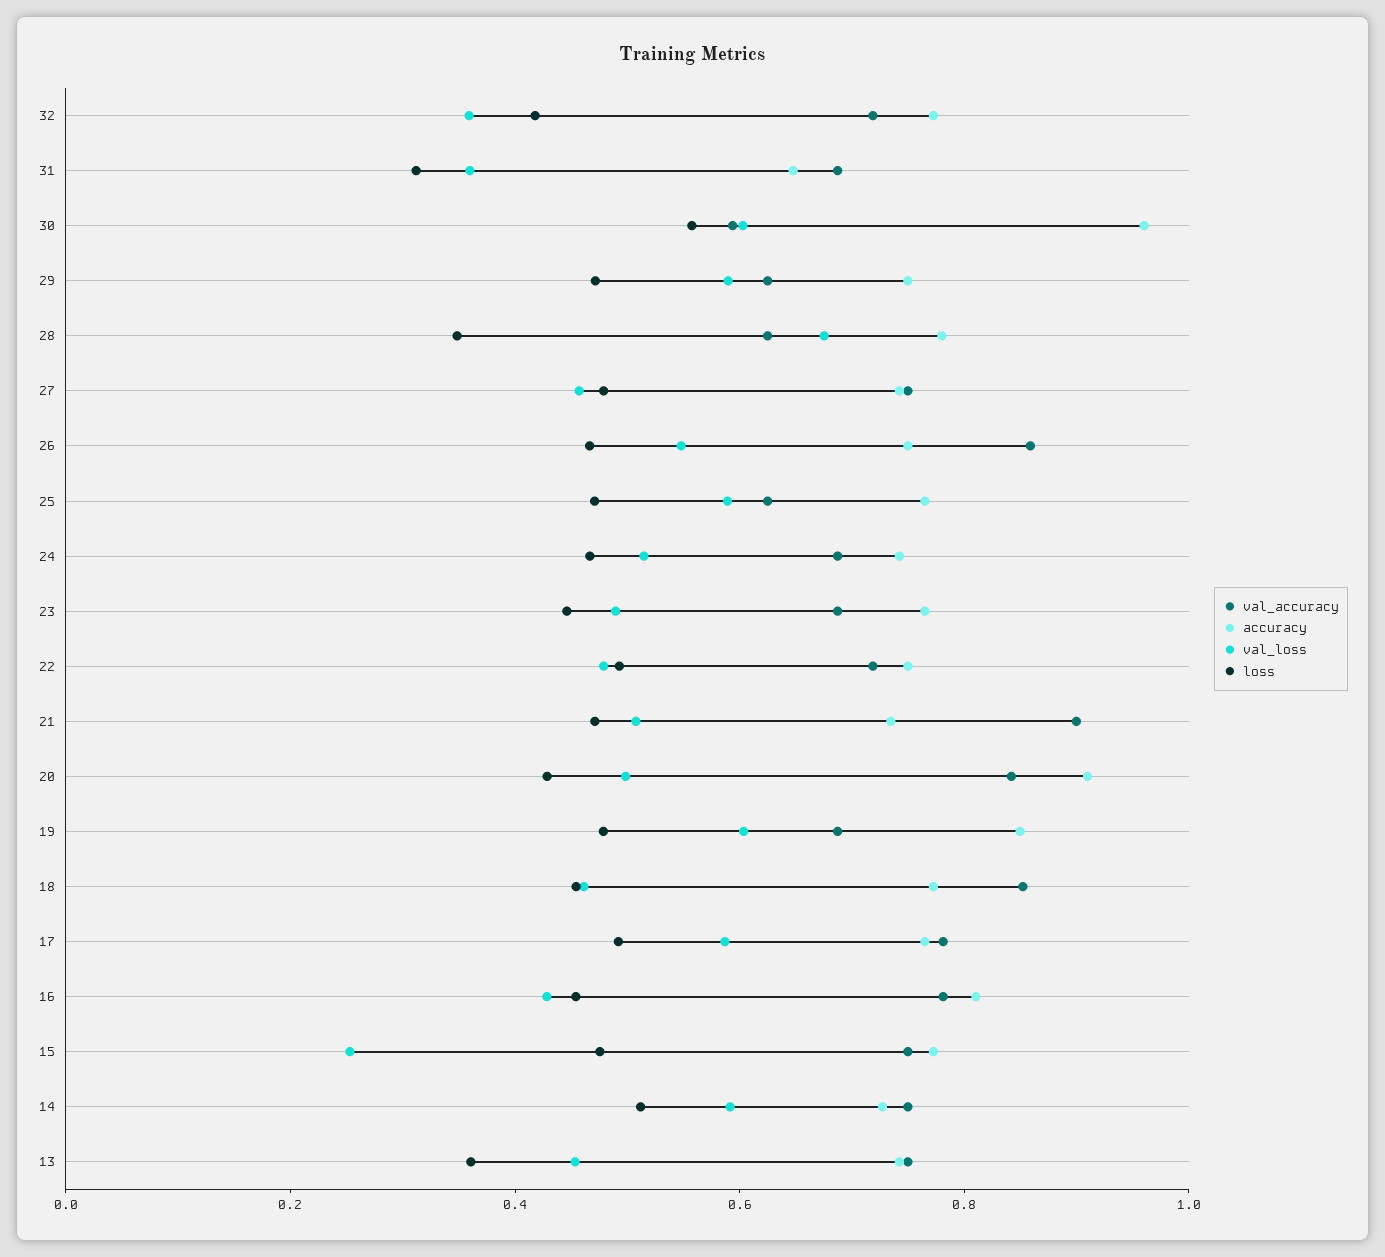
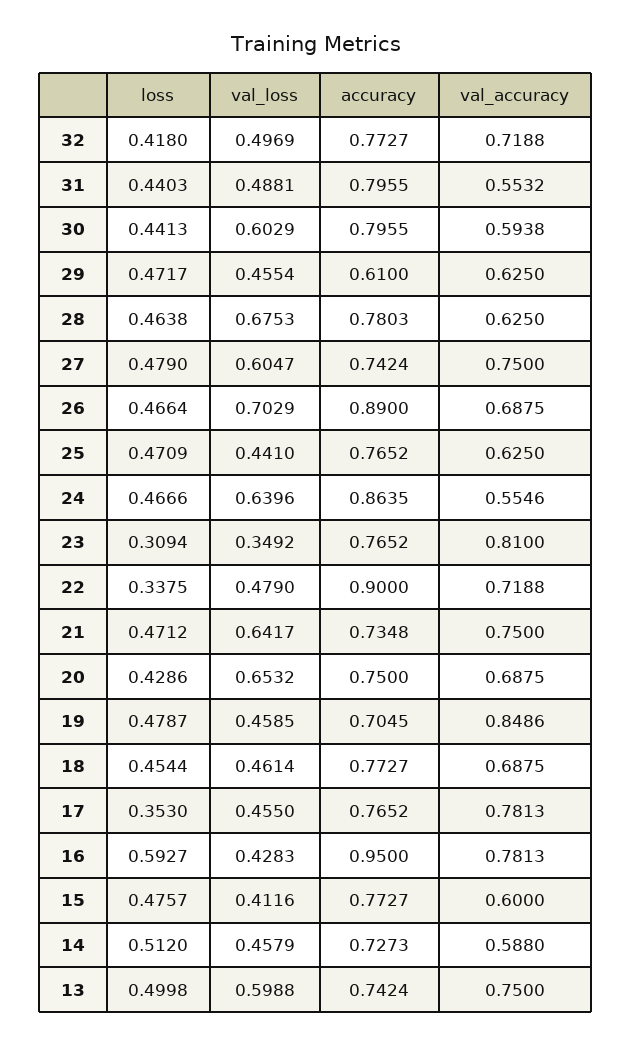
val_loss, 32: 0.35 -> 0.4969
val_accuracy, 31: 0.7 -> 0.5532
accuracy, 31: 0.65 -> 0.7955
val_loss, 31: 0.35 -> 0.4881
loss, 31: 0.3 -> 0.4403
accuracy, 30: 0.95 -> 0.7955
loss, 30: 0.55 -> 0.4413
accuracy, 29: 0.75 -> 0.61
val_loss, 29: 0.6 -> 0.4554
loss, 28: 0.35 -> 0.4638
val_loss, 27: 0.45 -> 0.6047
val_accuracy, 26: 0.85 -> 0.6875
accuracy, 26: 0.75 -> 0.89
val_loss, 26: 0.55 -> 0.7029
val_loss, 25: 0.6 -> 0.441
val_accuracy, 24: 0.7 -> 0.5546
accuracy, 24: 0.75 -> 0.8635
val_loss, 24: 0.5 -> 0.6396
val_accuracy, 23: 0.7 -> 0.81
val_loss, 23: 0.5 -> 0.3492
loss, 23: 0.45 -> 0.3094
accuracy, 22: 0.75 -> 0.9
loss, 22: 0.5 -> 0.3375
val_accuracy, 21: 0.9 -> 0.75
val_loss, 21: 0.5 -> 0.6417
val_accuracy, 20: 0.85 -> 0.6875
accuracy, 20: 0.9 -> 0.75
val_loss, 20: 0.5 -> 0.6532
val_accuracy, 19: 0.7 -> 0.8486
accuracy, 19: 0.85 -> 0.7045
val_loss, 19: 0.6 -> 0.4585
val_accuracy, 18: 0.85 -> 0.6875
val_loss, 17: 0.6 -> 0.455
loss, 17: 0.5 -> 0.353
accuracy, 16: 0.8 -> 0.95
loss, 16: 0.45 -> 0.5927
val_accuracy, 15: 0.75 -> 0.6
val_loss, 15: 0.25 -> 0.4116
val_accuracy, 14: 0.75 -> 0.588
val_loss, 14: 0.6 -> 0.4579
val_loss, 13: 0.45 -> 0.5988
loss, 13: 0.35 -> 0.4998

